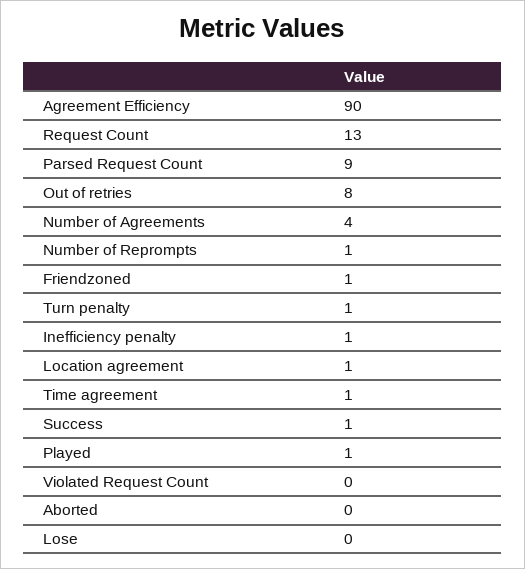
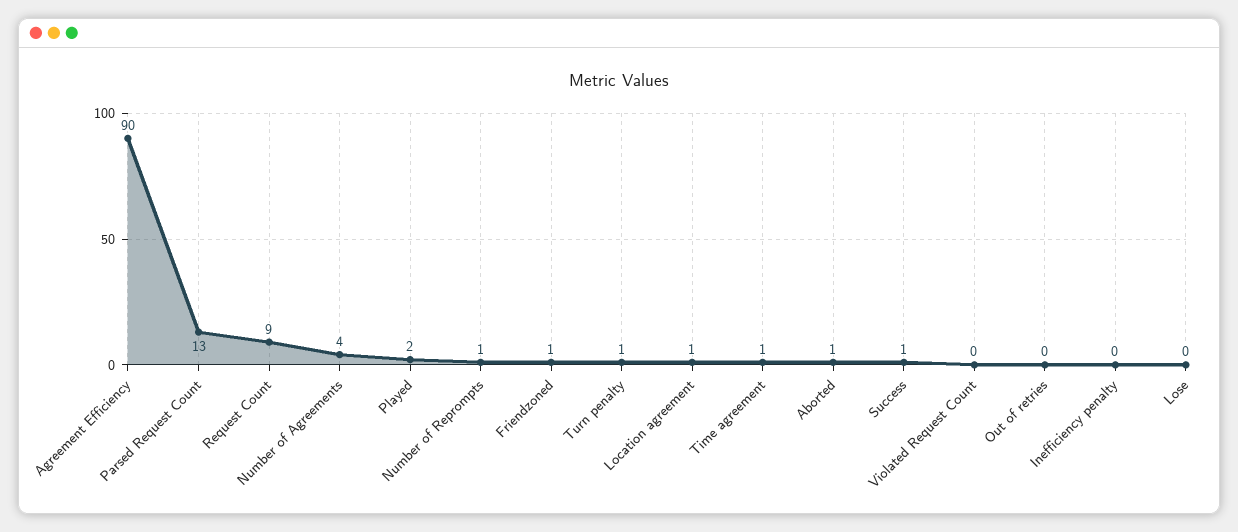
Request Count: 13 -> 9
Parsed Request Count: 9 -> 13
Out of retries: 8 -> 0
Inefficiency penalty: 1 -> 0
Played: 1 -> 2
Aborted: 0 -> 1

